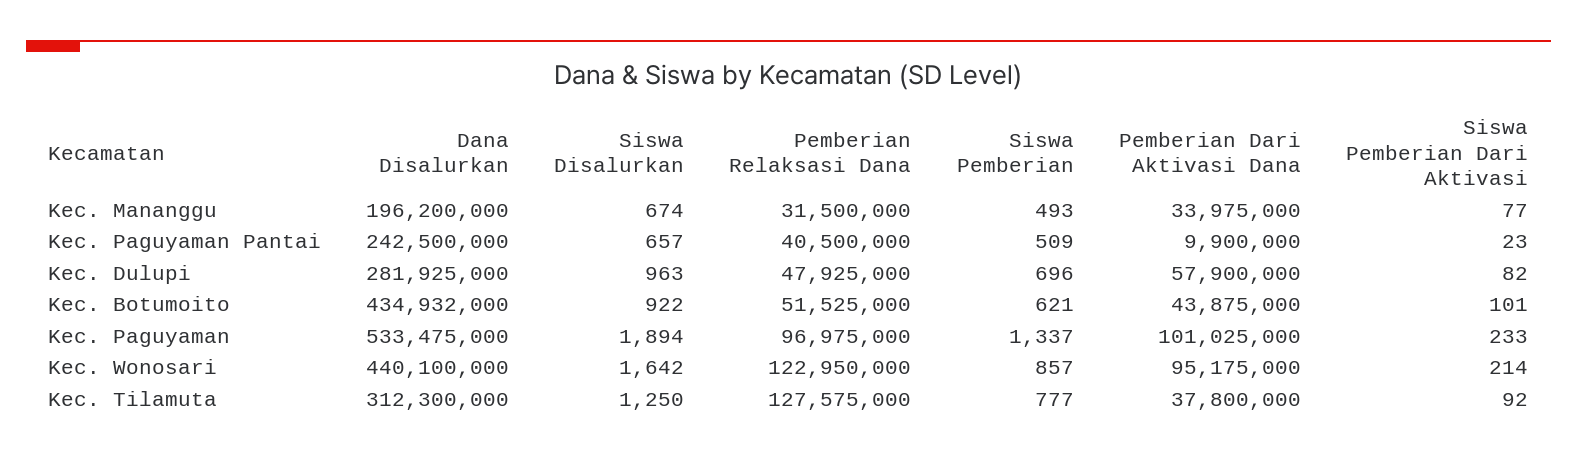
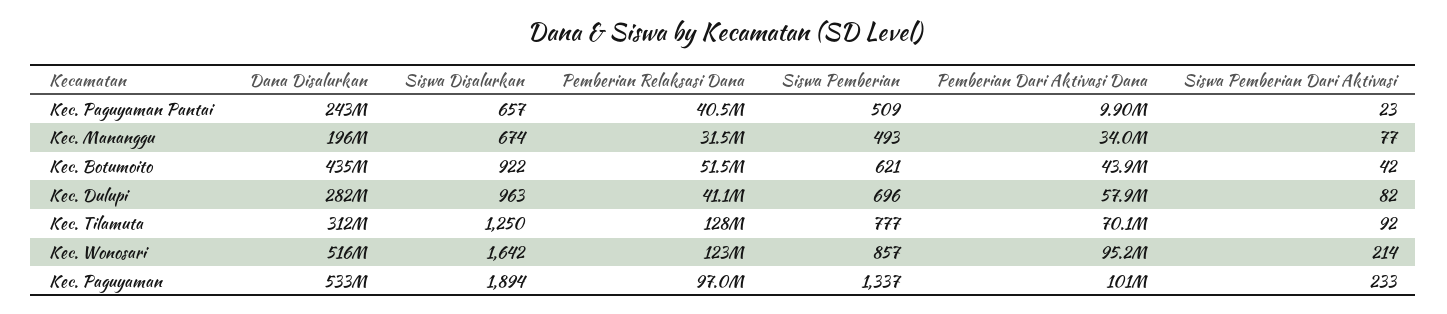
Pemberian Relaksasi Dana, Kec. Dulupi: 47925000 -> 41100000
Siswa Pemberian Dari Aktivasi, Kec. Botumoito: 101 -> 42
Dana Disalurkan, Kec. Wonosari: 440100000 -> 516000000
Pemberian Dari Aktivasi Dana, Kec. Tilamuta: 37800000 -> 70100000

